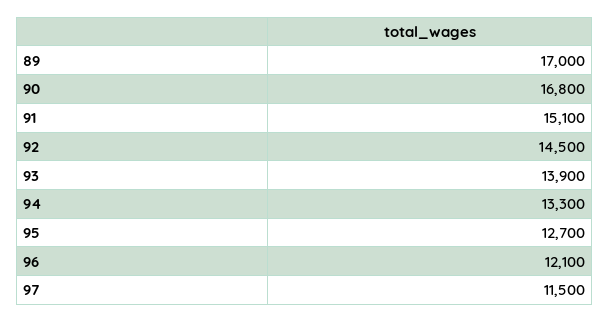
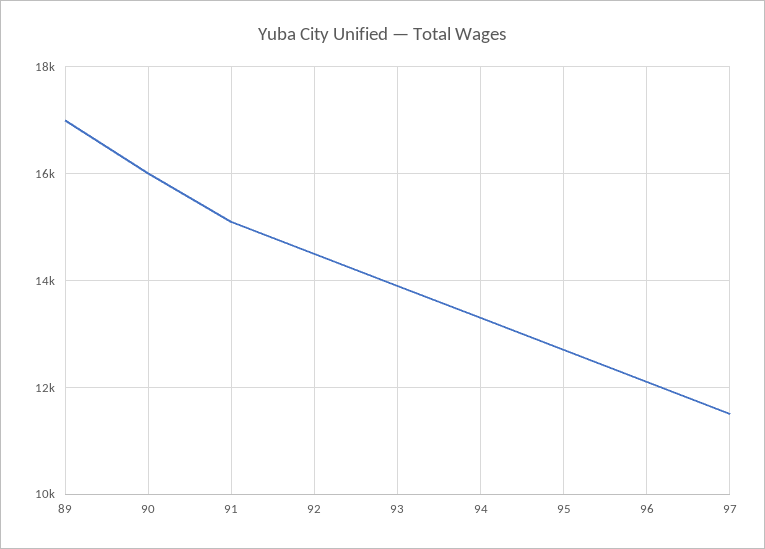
90: 16800 -> 16000

